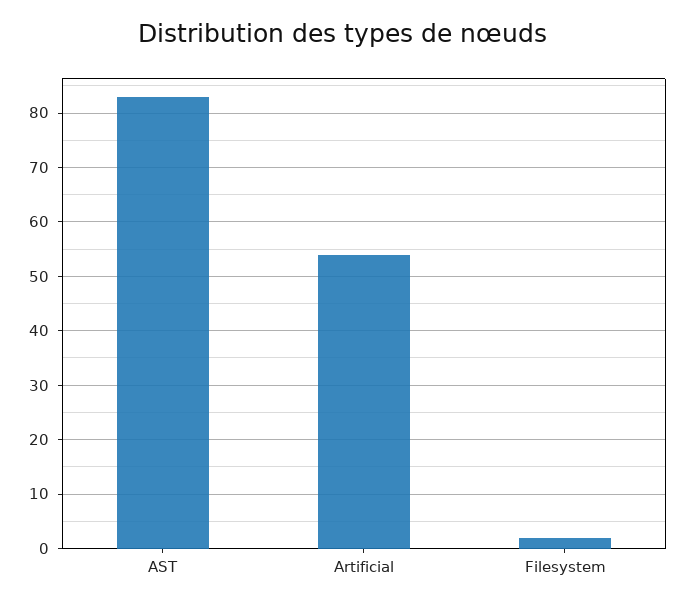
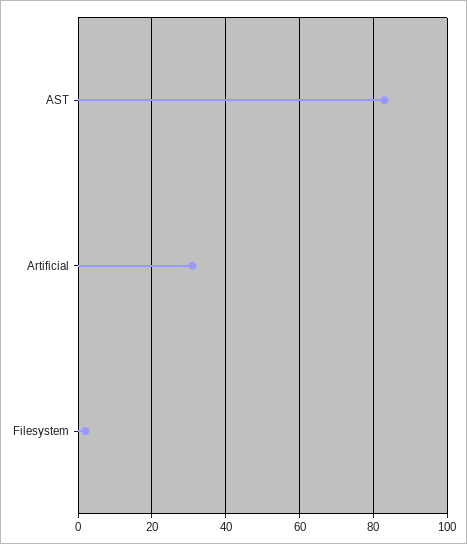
Artificial: 55 -> 30

